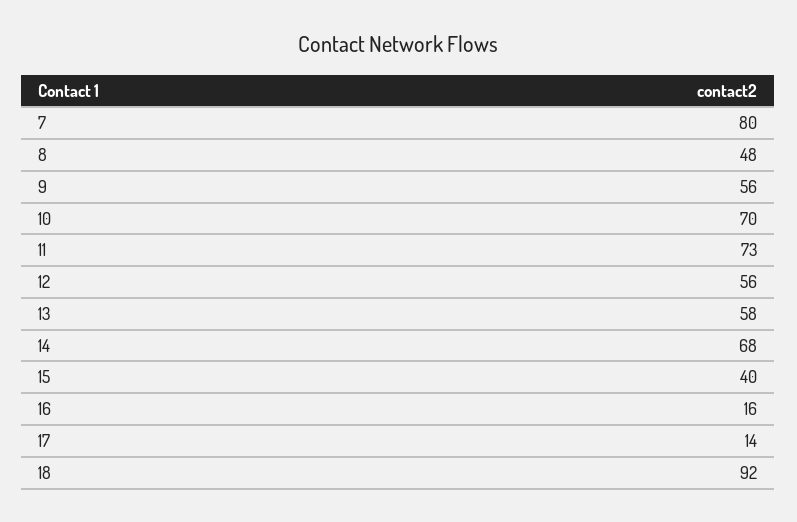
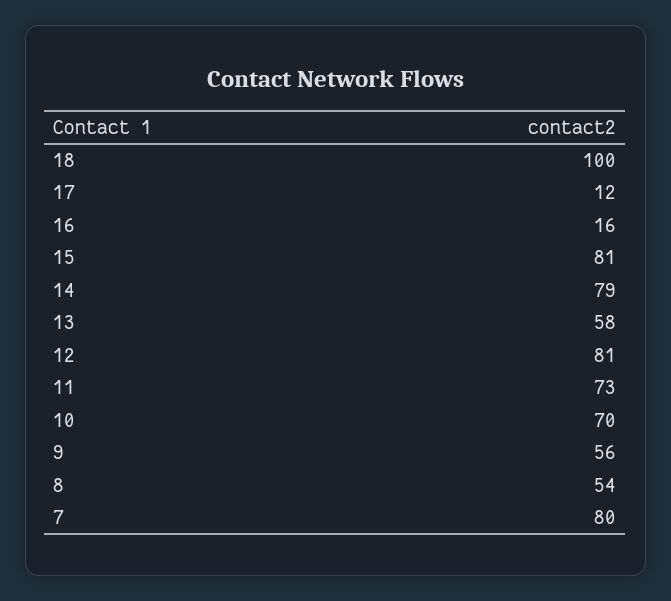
8: 48 -> 54
12: 56 -> 81
14: 68 -> 79
15: 40 -> 81
17: 14 -> 12
18: 92 -> 100

